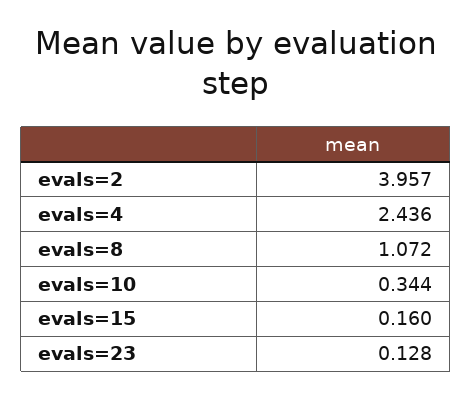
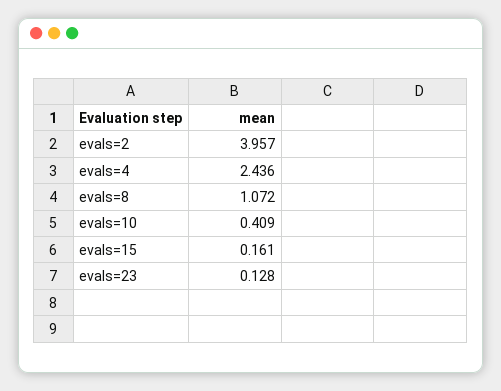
evals=10: 0.344 -> 0.409
evals=15: 0.16 -> 0.161

